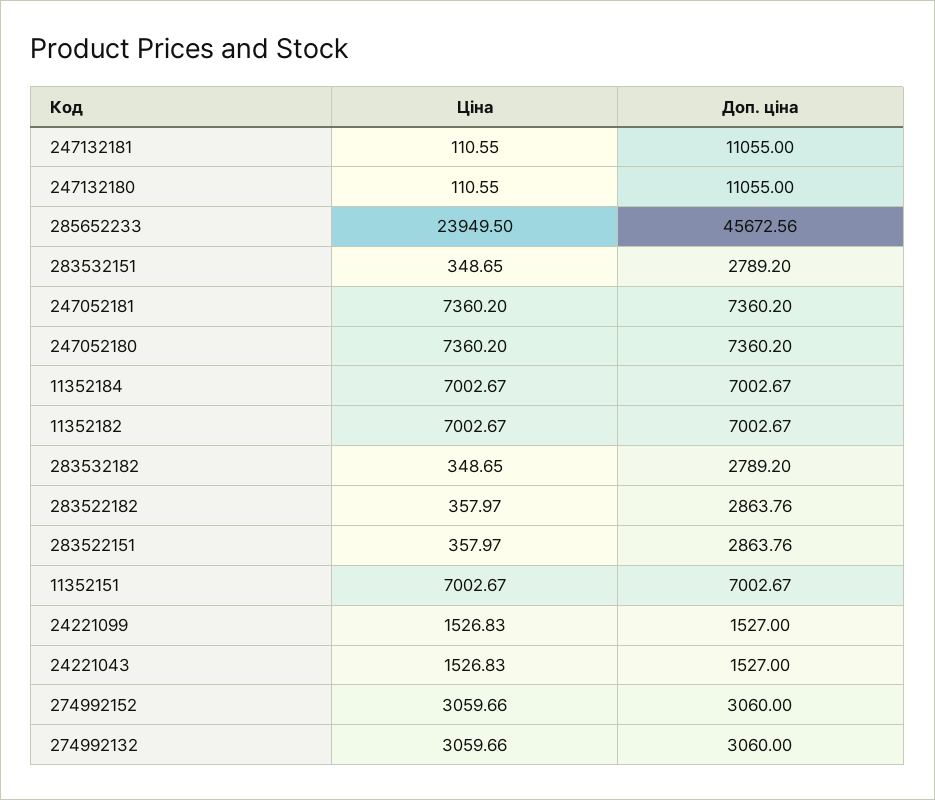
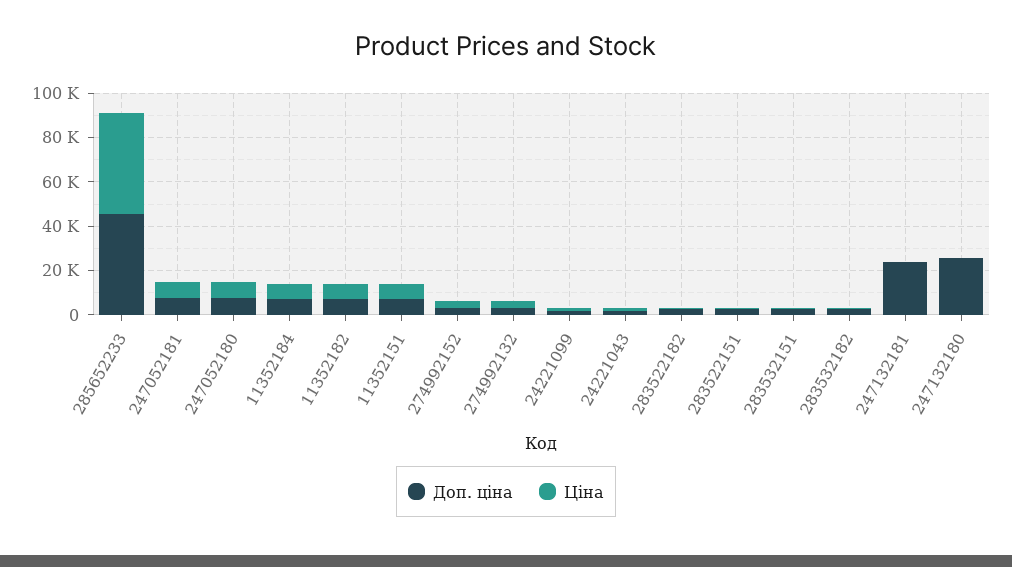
Доп. ціна, 247132181: 11055 -> 25000
Доп. ціна, 247132180: 11055 -> 25000
Ціна, 285652233: 23949.5 -> 45000

